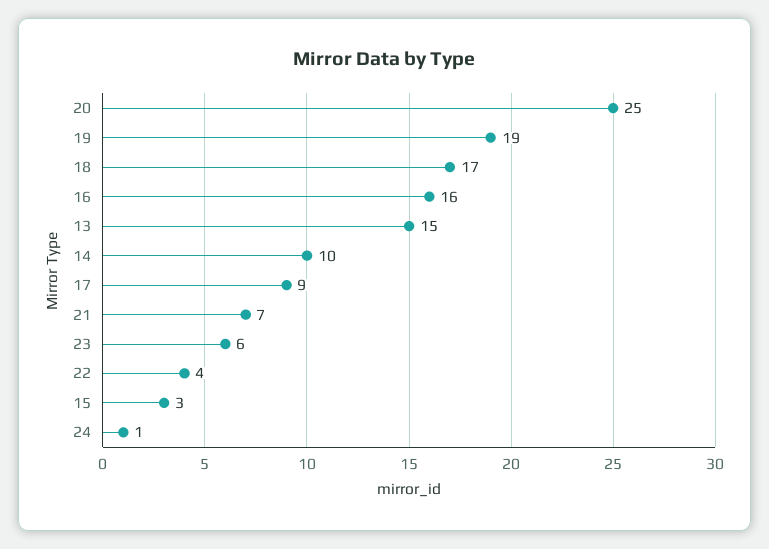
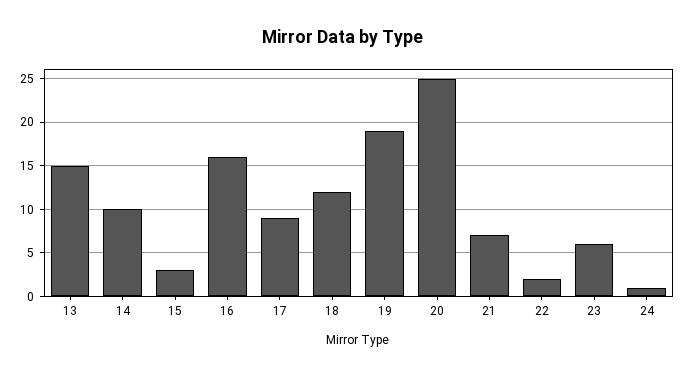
18: 17 -> 12
22: 4 -> 2

